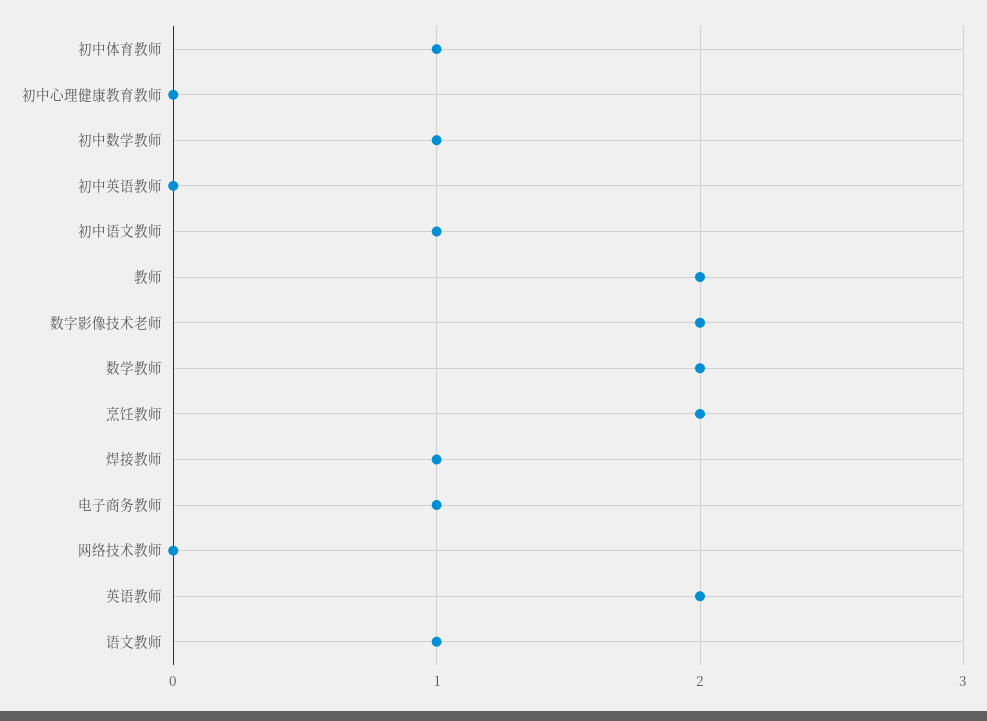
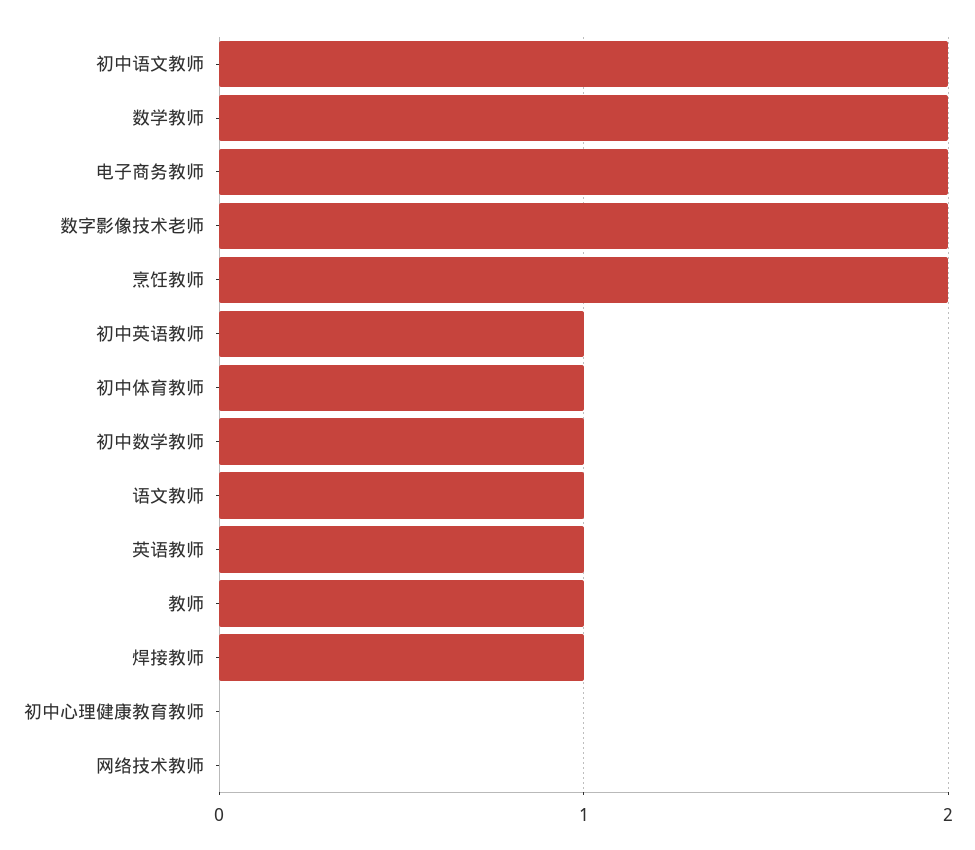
初中英语教师: 0 -> 1
初中语文教师: 1 -> 2
教师: 2 -> 1
电子商务教师: 1 -> 2
英语教师: 2 -> 1

